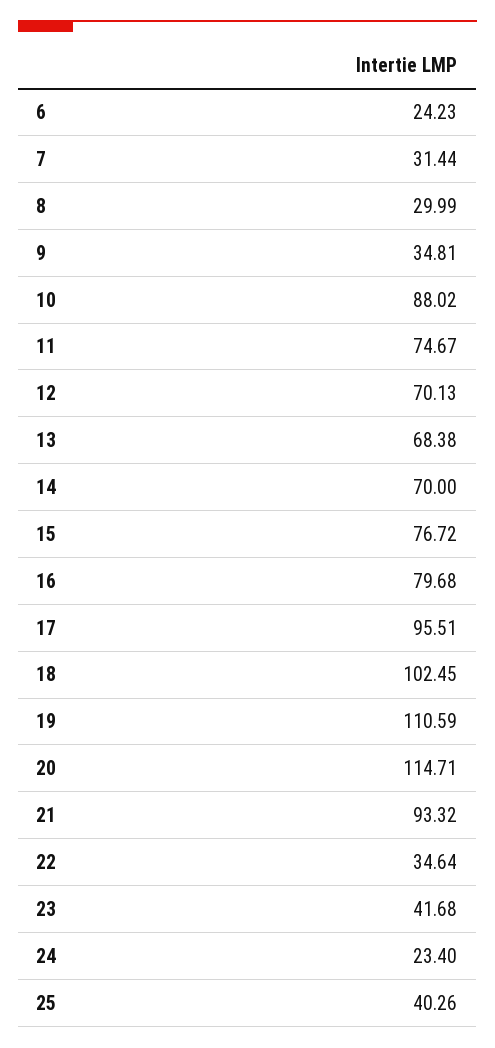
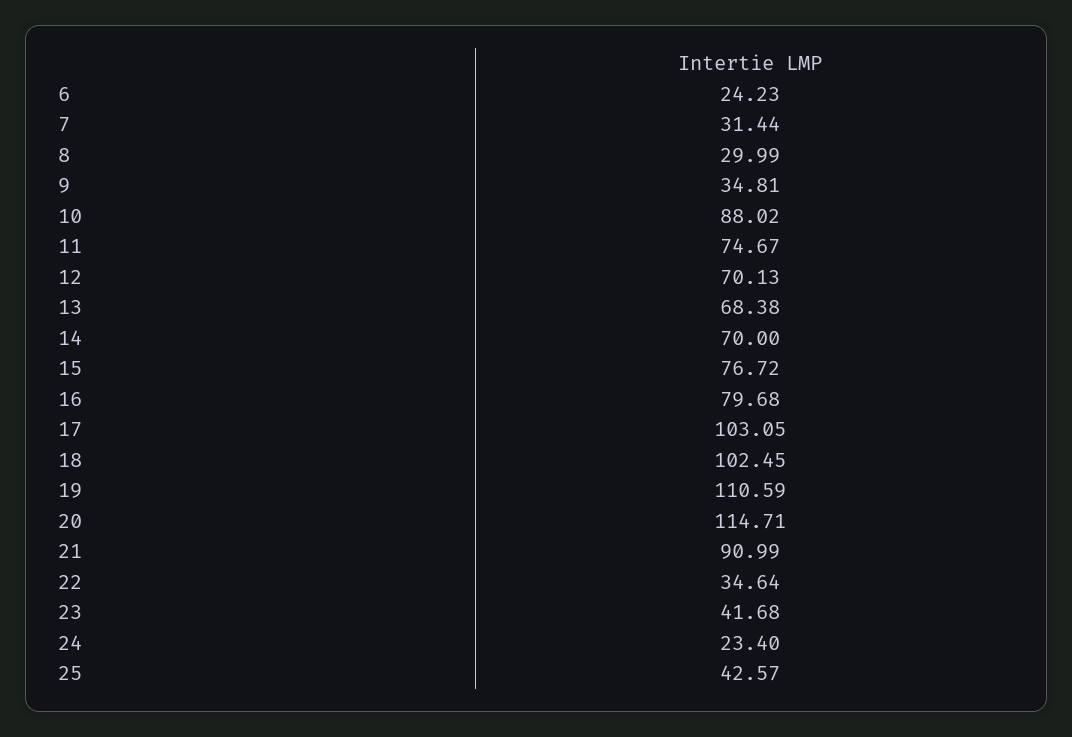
17: 95.51 -> 103.05
21: 93.32 -> 90.99
25: 40.26 -> 42.57

